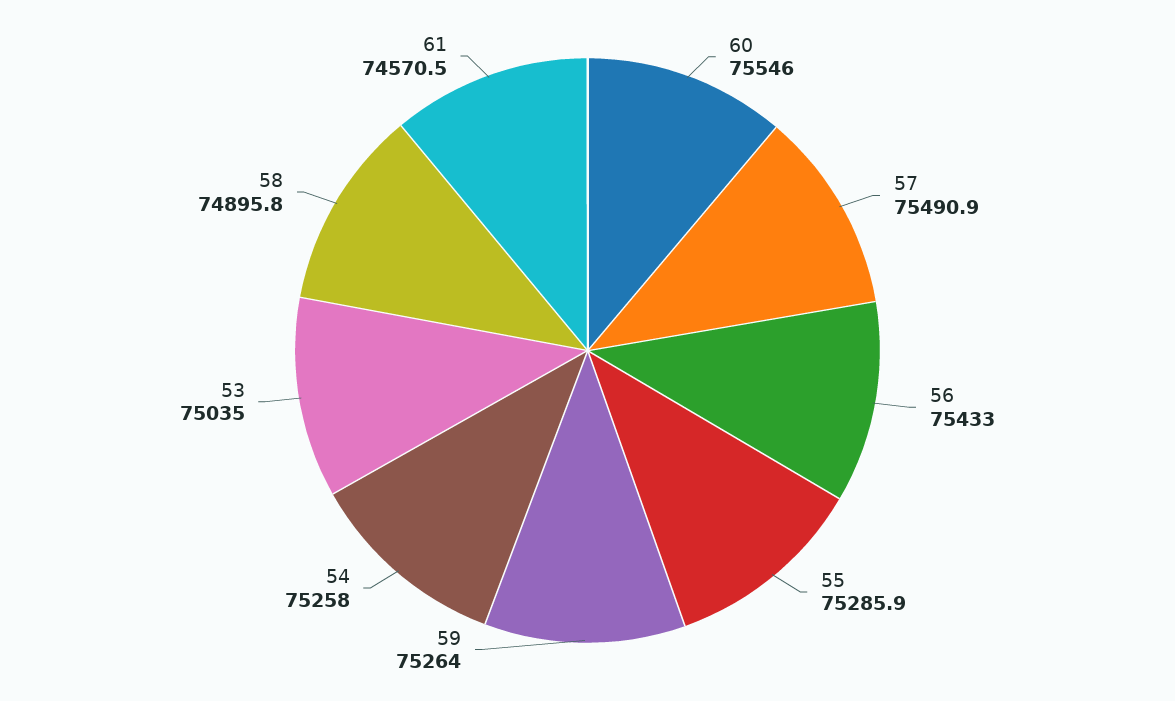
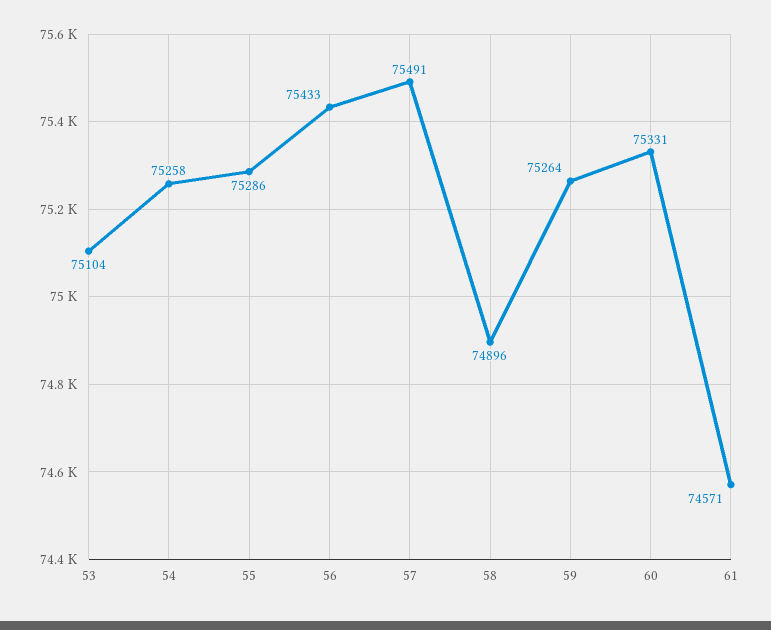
60: 75546 -> 75331
53: 75035 -> 75104

